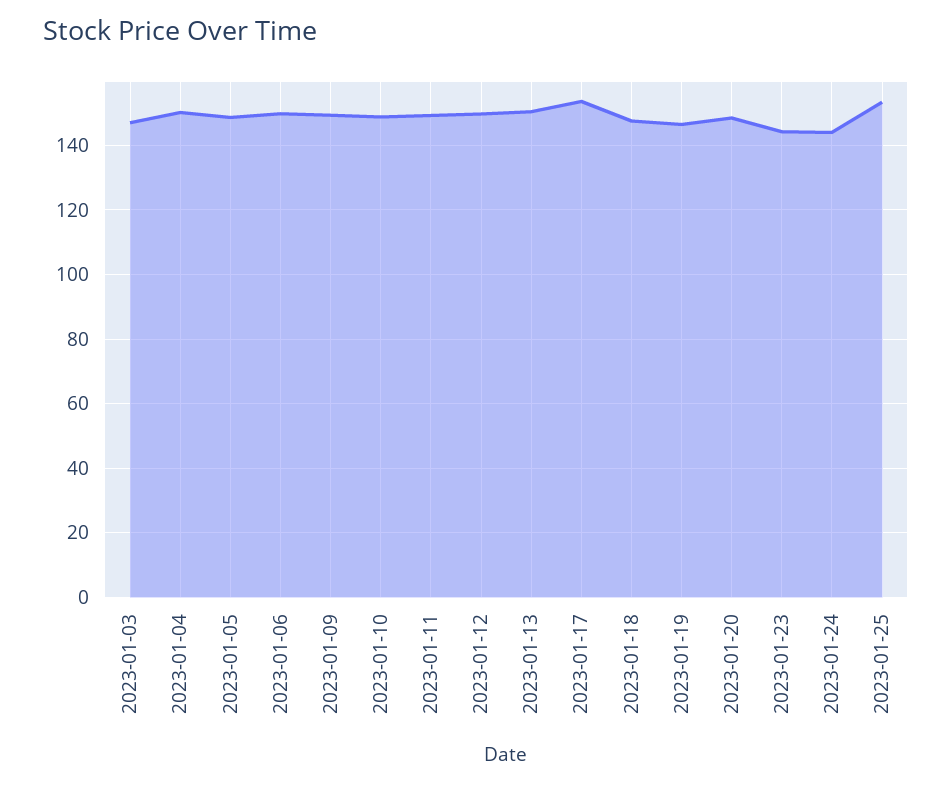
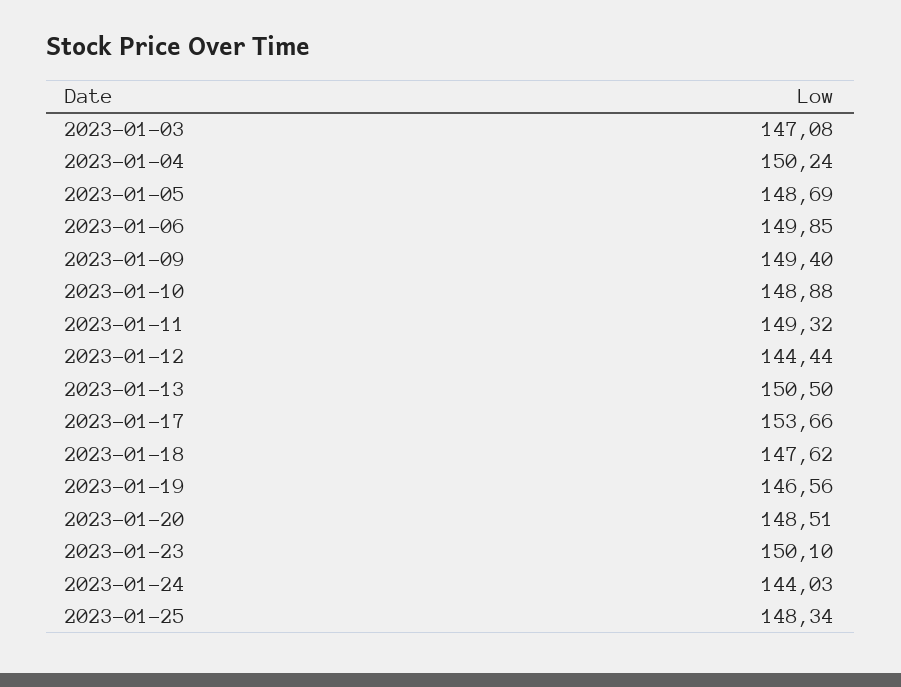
2023-01-12: 150 -> 144.44
2023-01-23: 144 -> 150.1
2023-01-25: 154 -> 148.34

